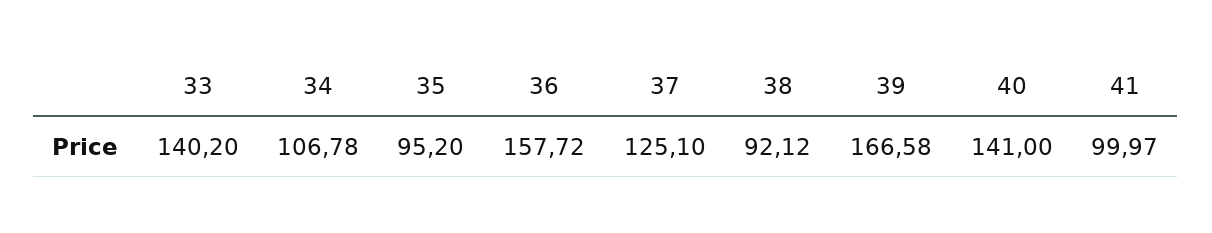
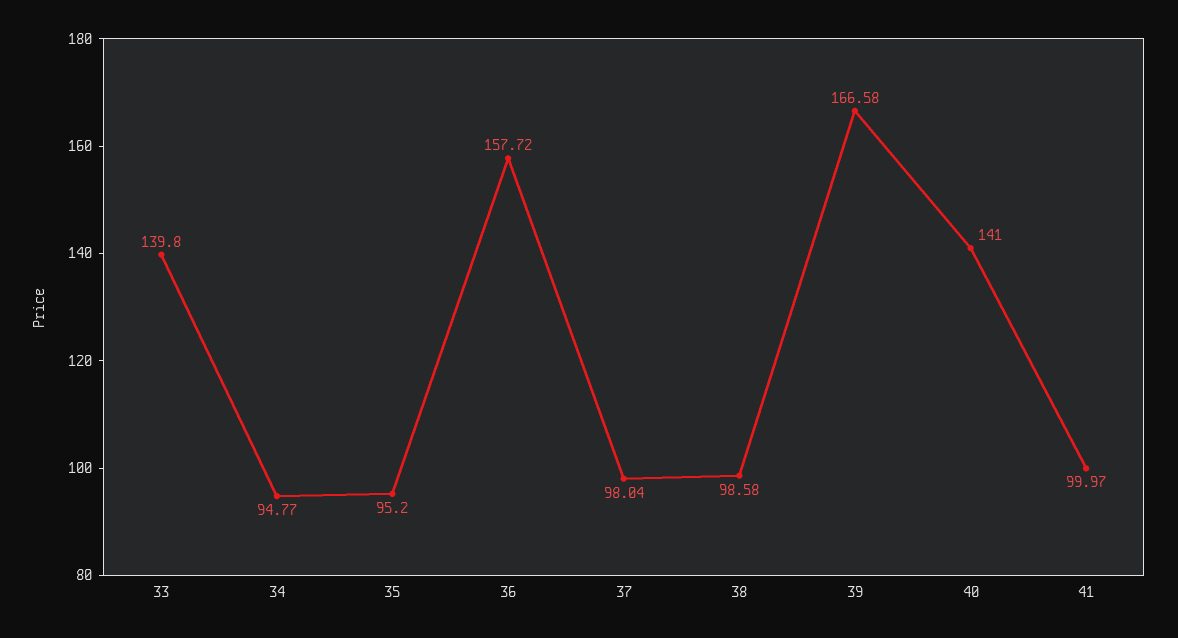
33: 140.2 -> 139.8
34: 106.78 -> 94.77
37: 125.1 -> 98.04
38: 92.12 -> 98.58

